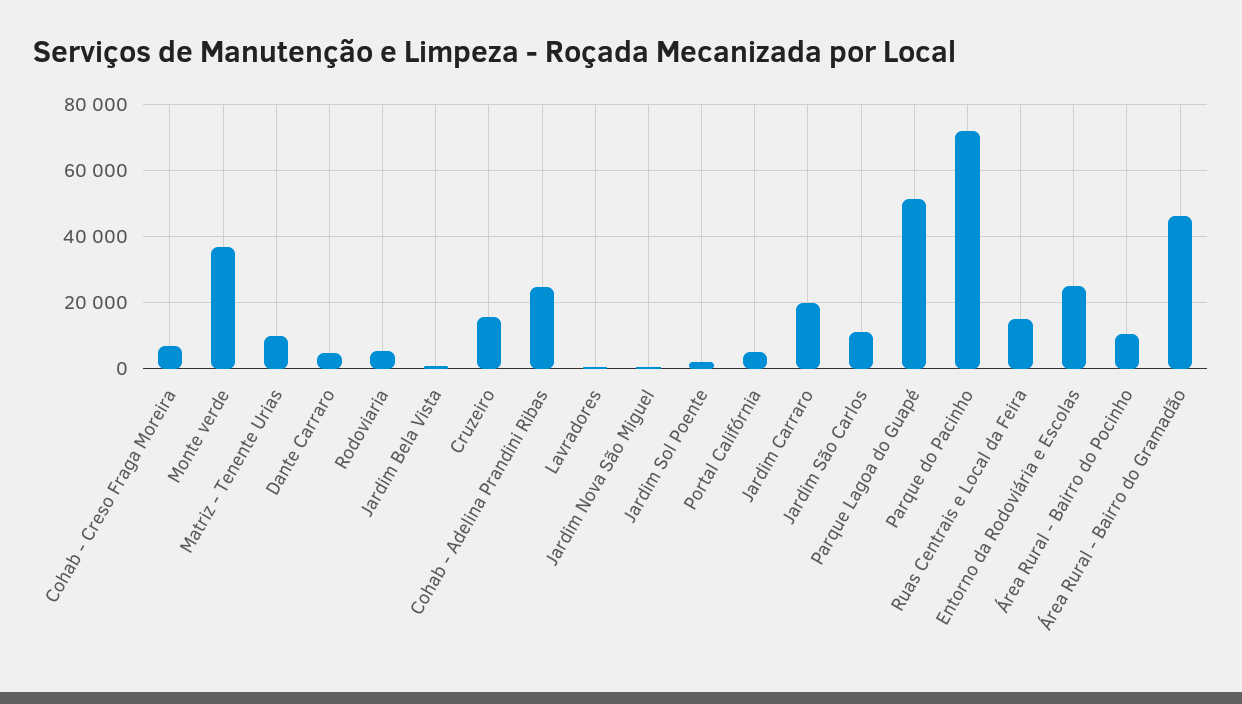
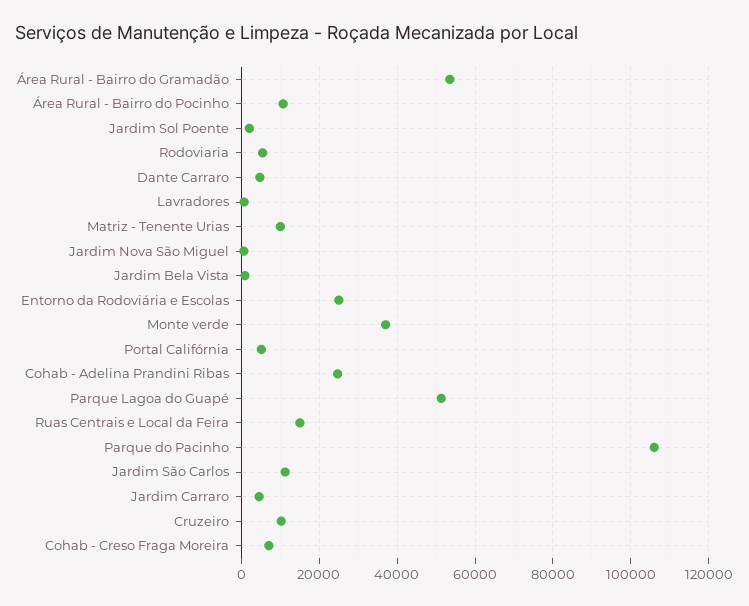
Cruzeiro: 16000 -> 10000
Jardim Carraro: 20000 -> 4000
Parque do Pacinho: 72000 -> 106000
Área Rural - Bairro do Gramadão: 46000 -> 54000

